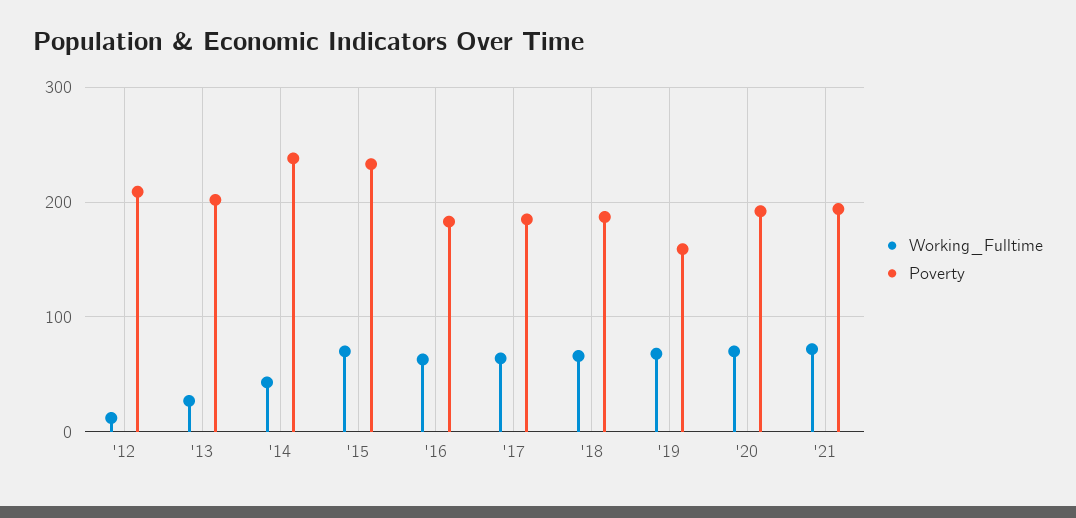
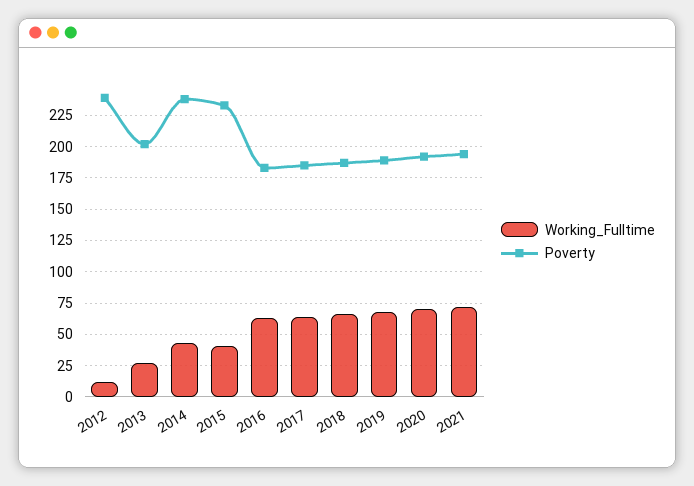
Poverty, '12: 210 -> 240
Working_Fulltime, '15: 70 -> 40
Poverty, '19: 160 -> 190

